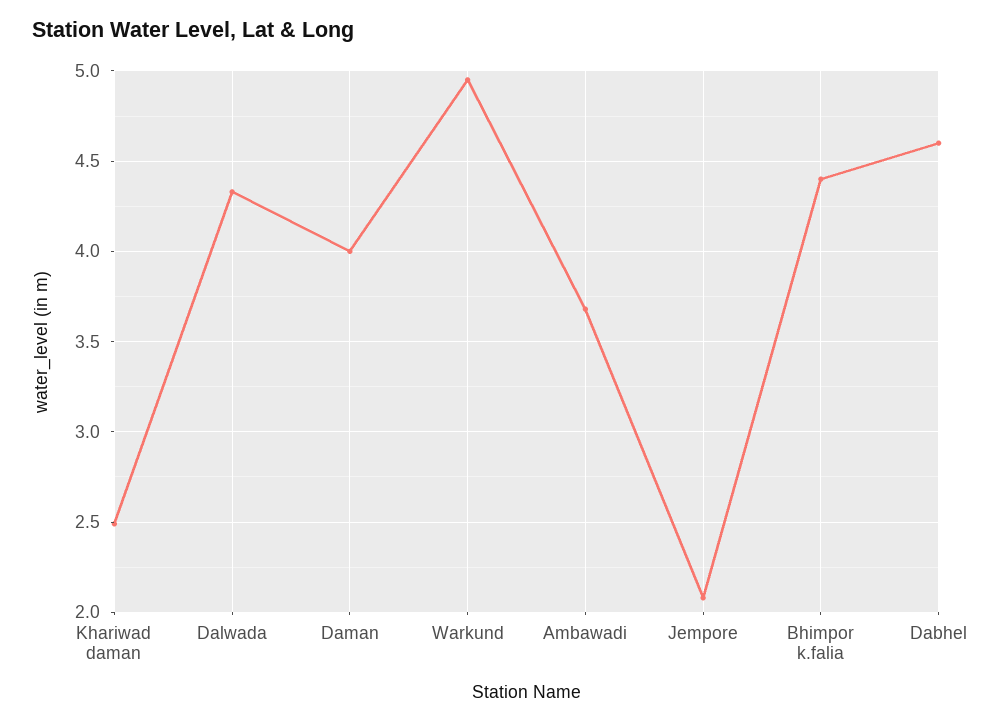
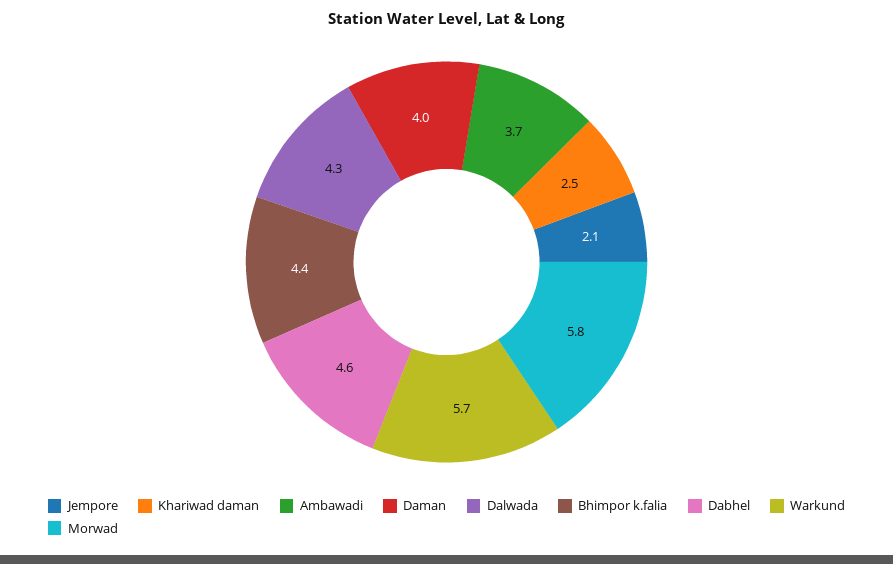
Warkund: 4.95 -> 5.7
Morwad: none -> 5.8

